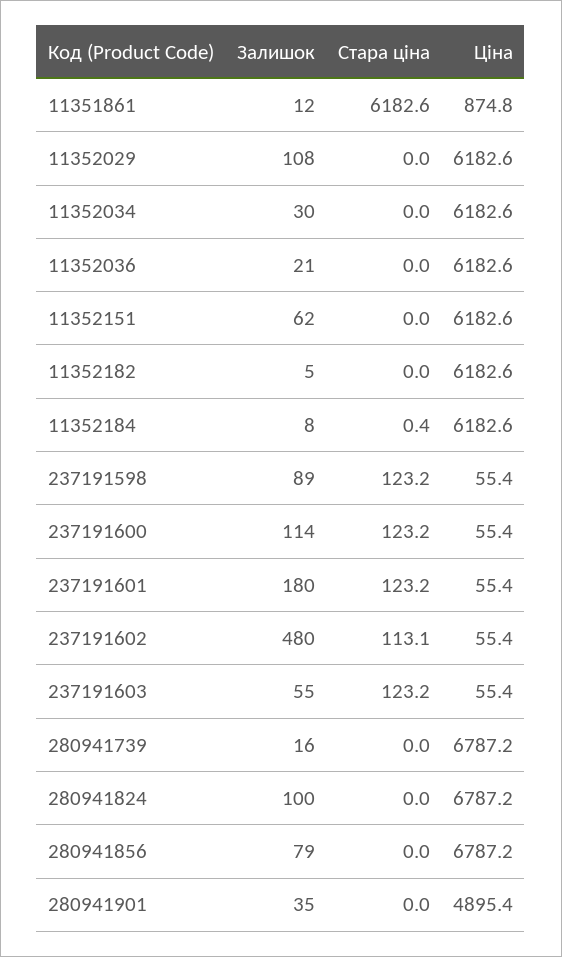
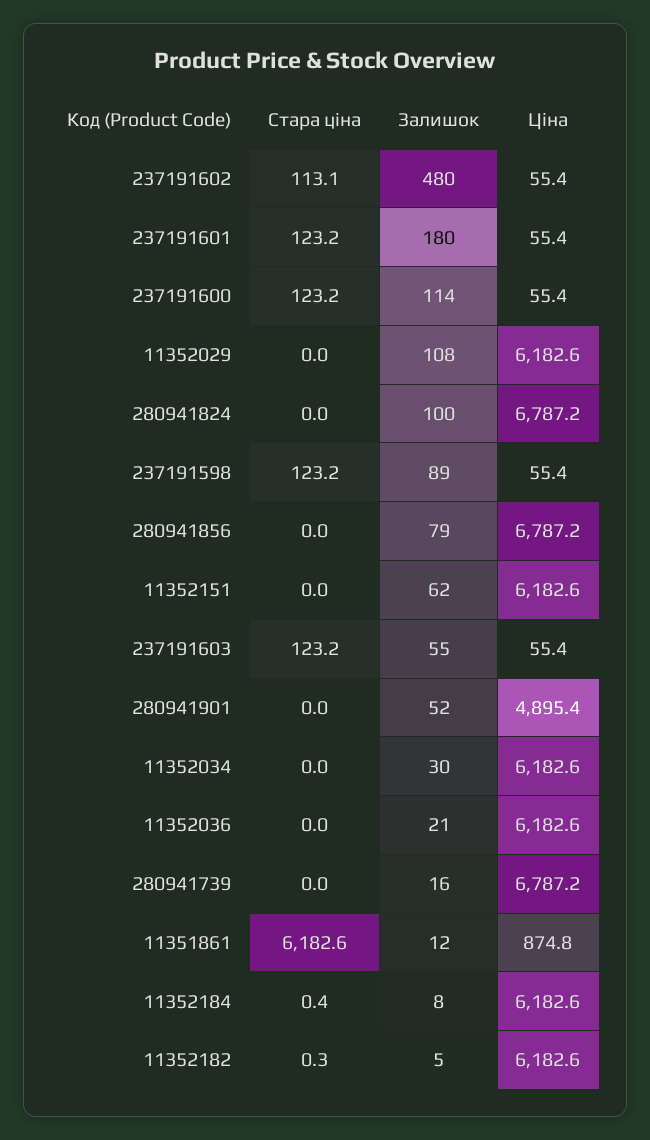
Стара ціна, 11352182: 0 -> 0.3
Залишок, 280941901: 35 -> 52

